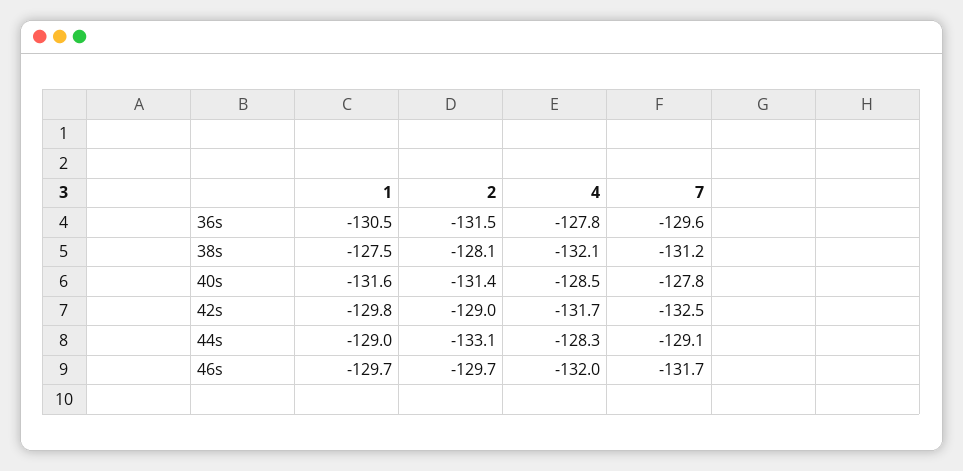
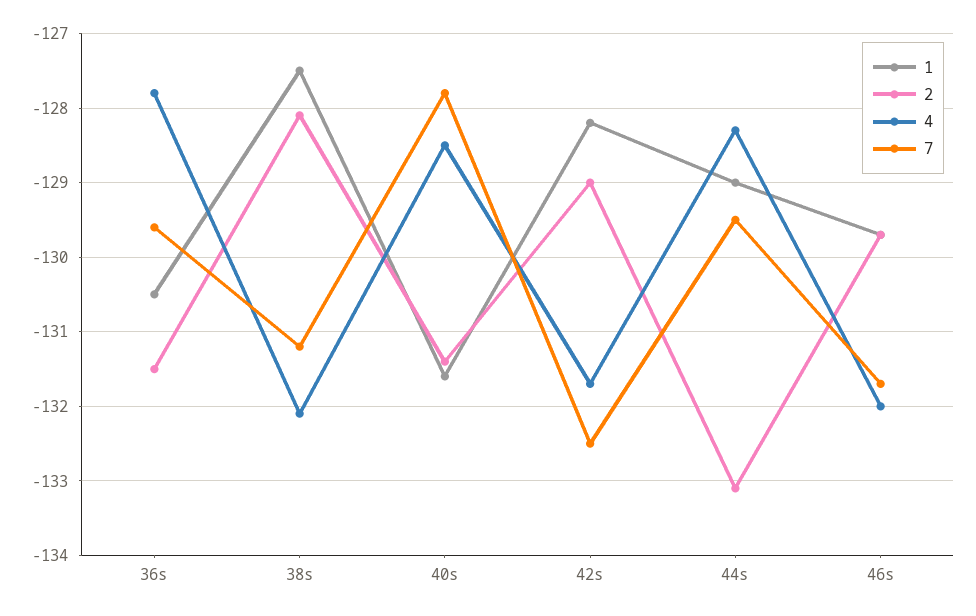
1, 42s: -129.8 -> -128.2
7, 44s: -129.1 -> -129.5

